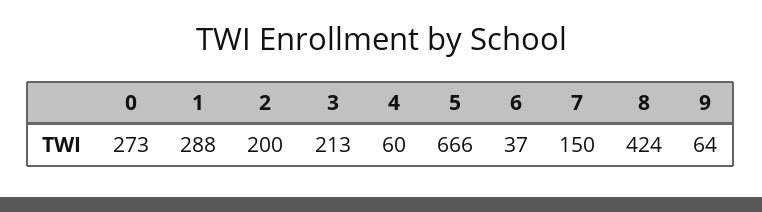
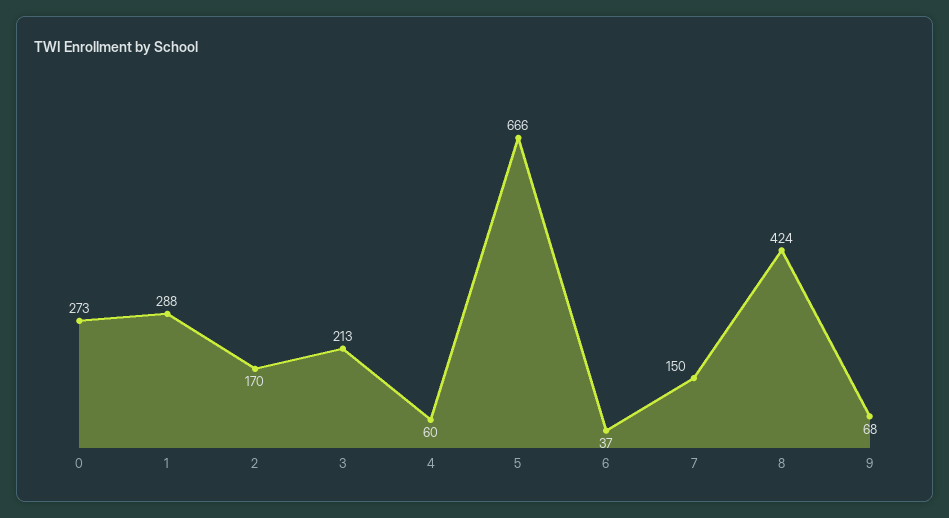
2: 200 -> 170
9: 64 -> 68

